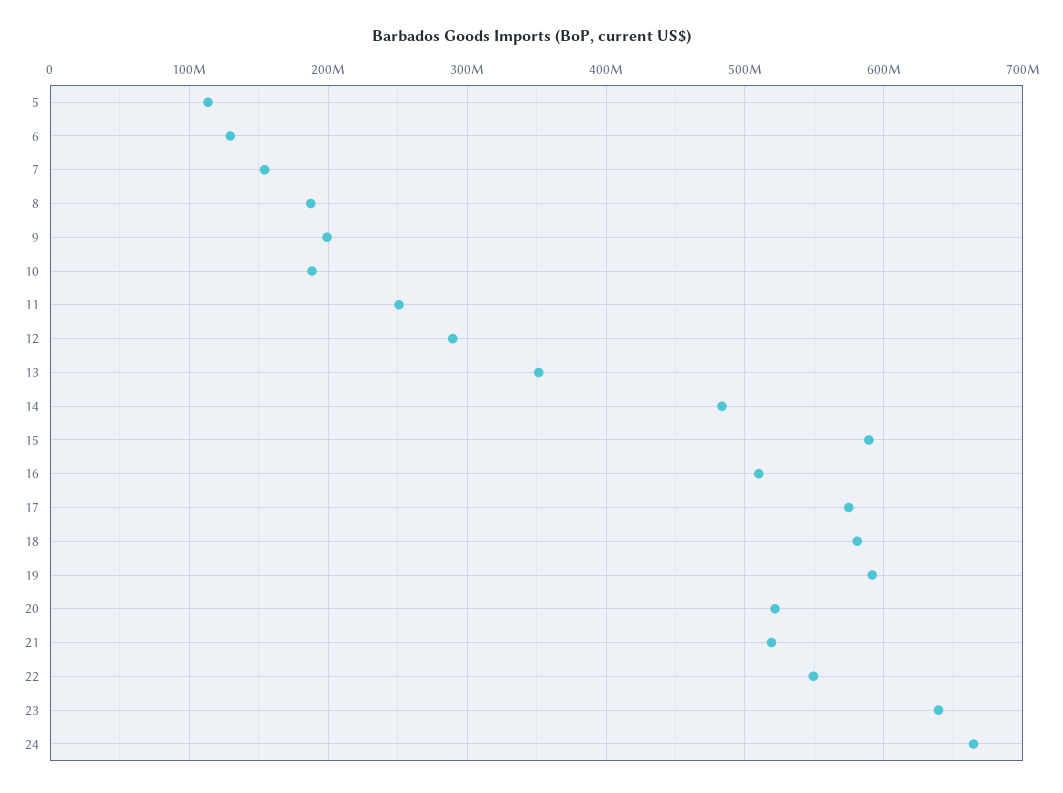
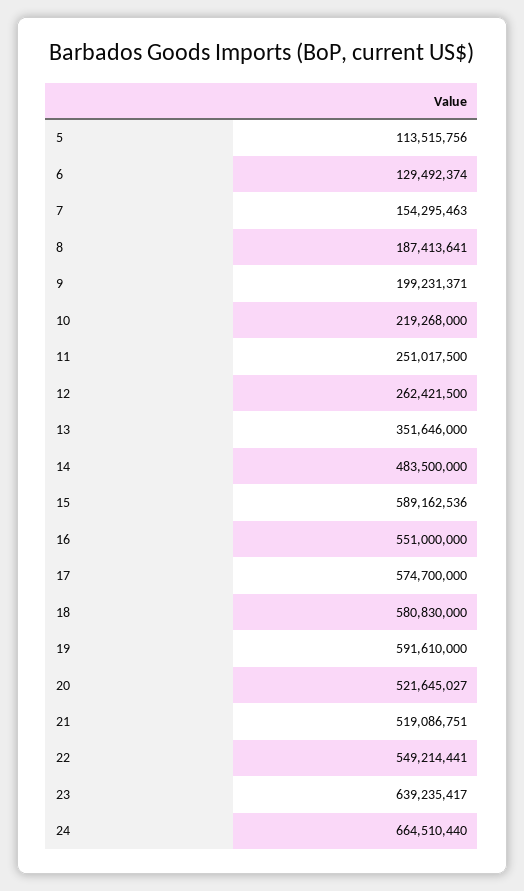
10: 190000000 -> 219268000
12: 290000000 -> 262421500
16: 510000000 -> 551000000

